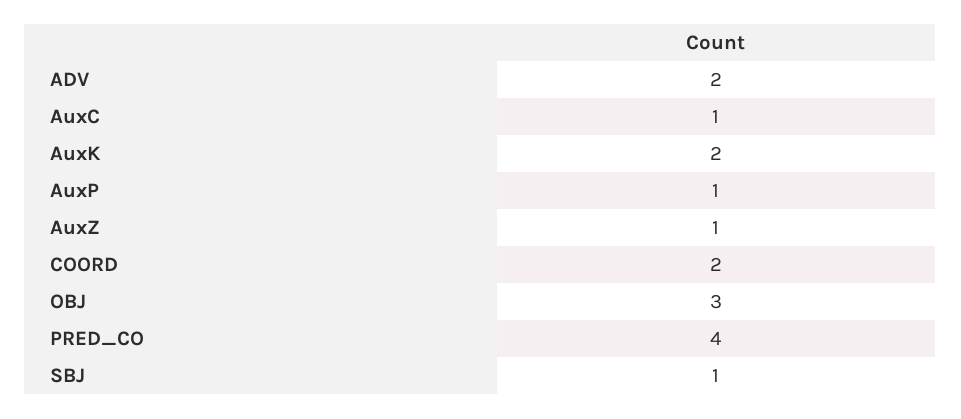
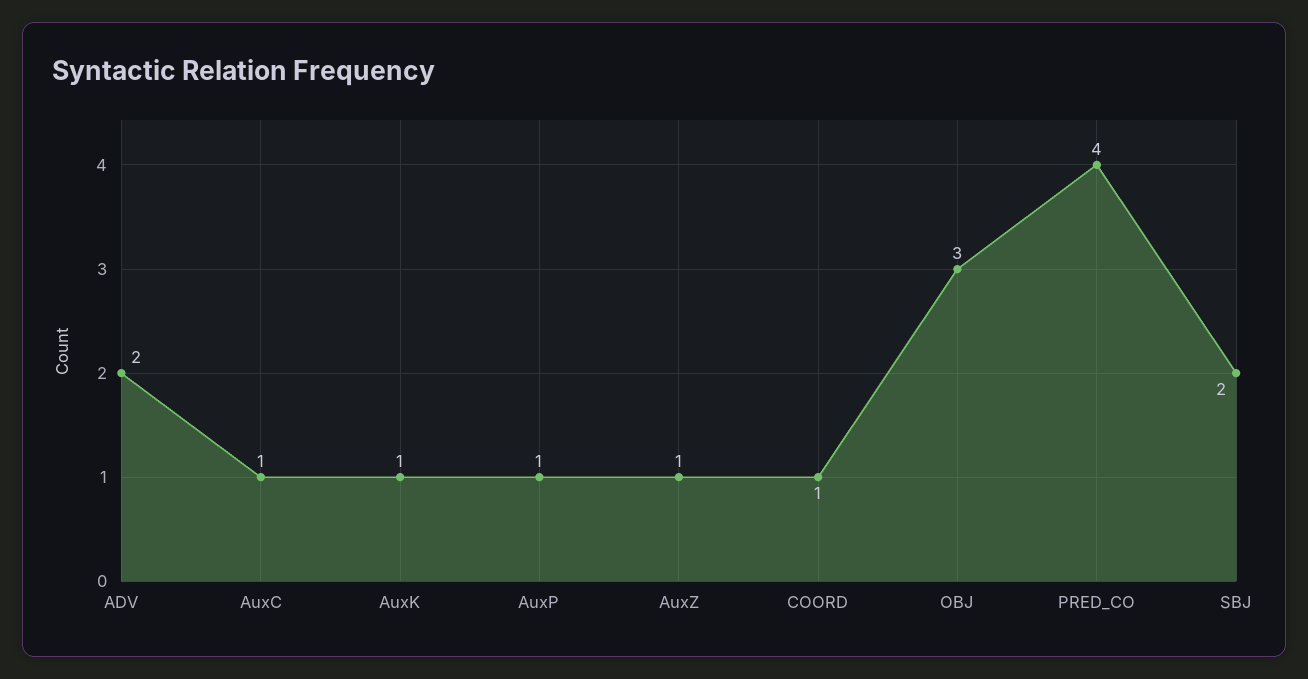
AuxK: 2 -> 1
COORD: 2 -> 1
SBJ: 1 -> 2

